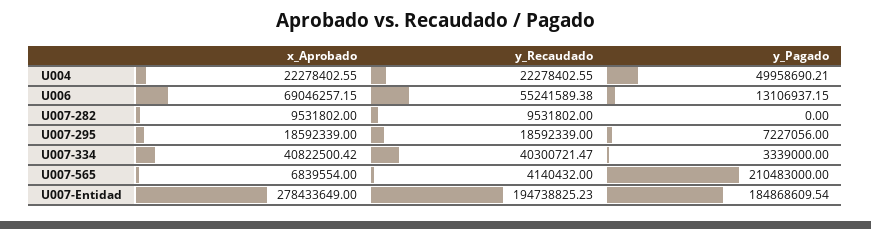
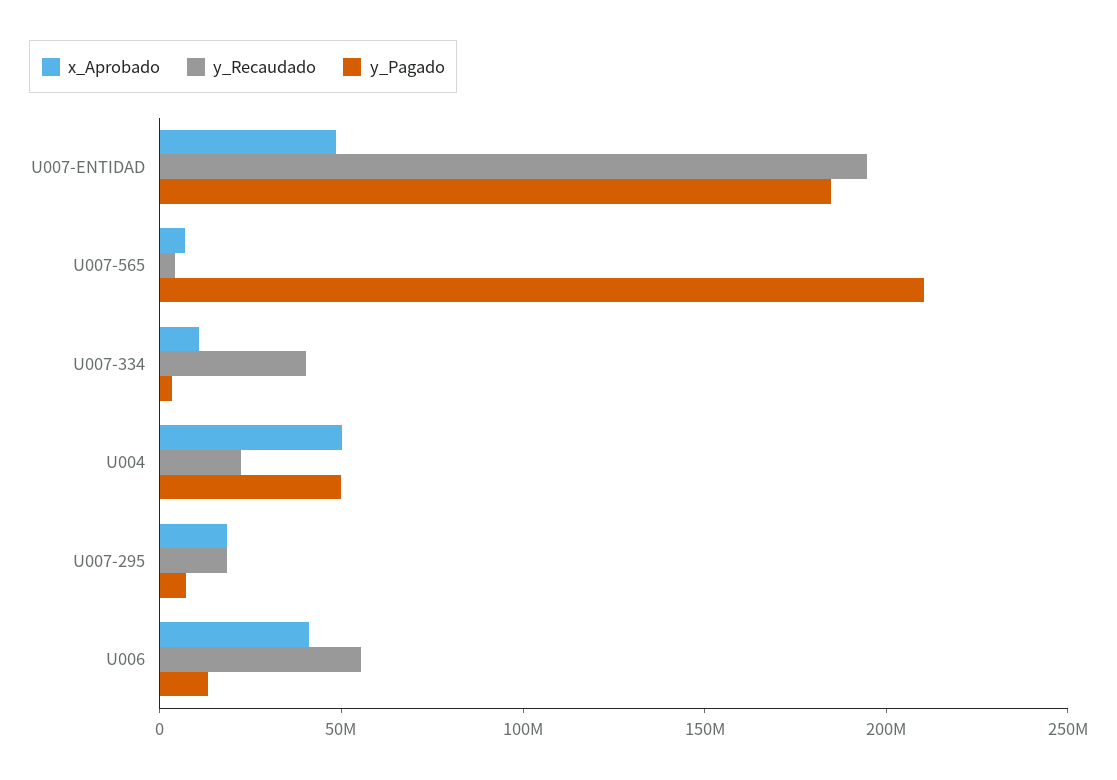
x_Aprobado, U004: 22278402.55 -> 50000000
x_Aprobado, U006: 69046257.15 -> 40000000
x_Aprobado, U007-282: 9531802 -> none
y_Recaudado, U007-282: 9531802 -> none
y_Pagado, U007-282: 0 -> none
x_Aprobado, U007-334: 40822500.42 -> 10000000
x_Aprobado, U007-Entidad: 278433649 -> 50000000

